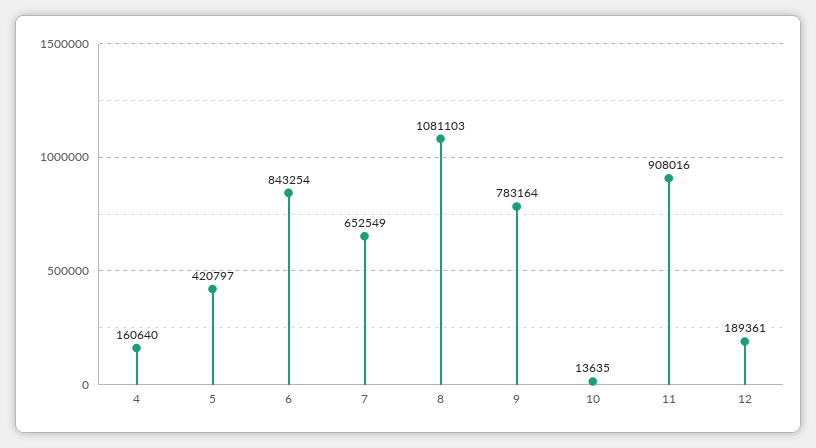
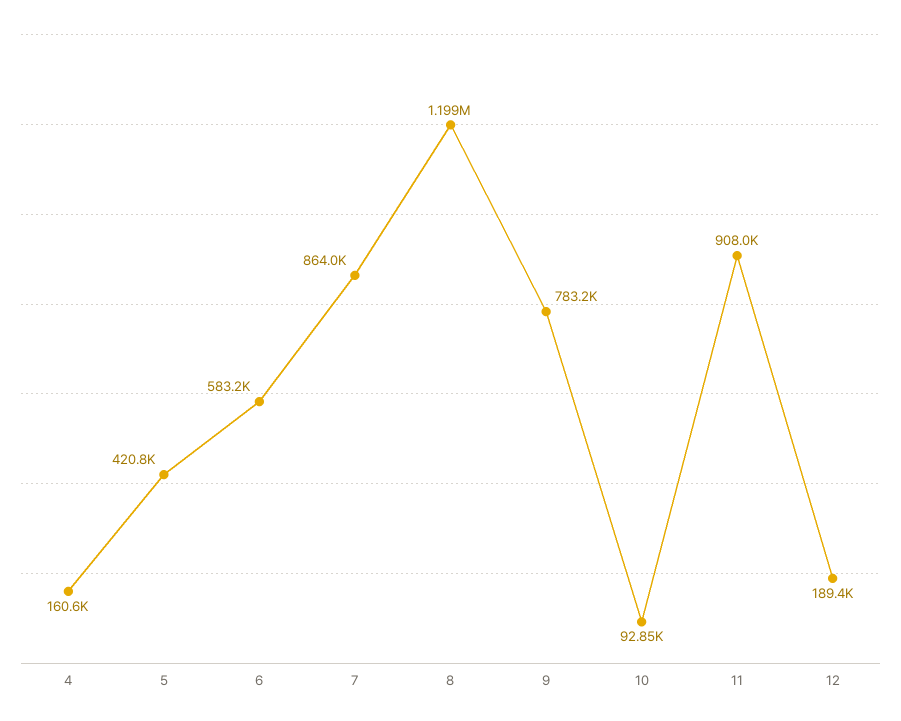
6: 843254 -> 583200
7: 652549 -> 864000
8: 1081103 -> 1199000
10: 13635 -> 92850

